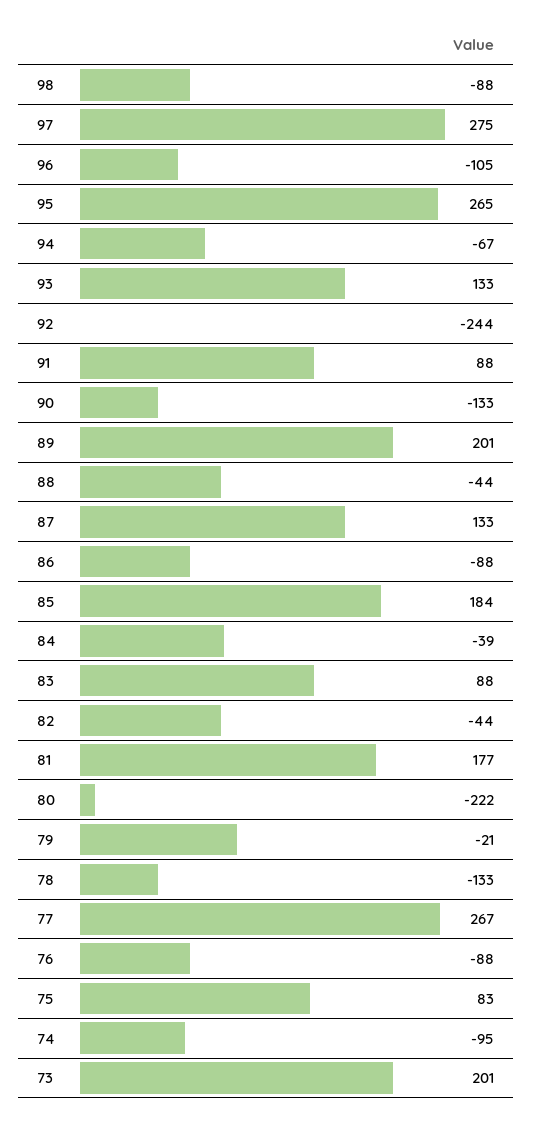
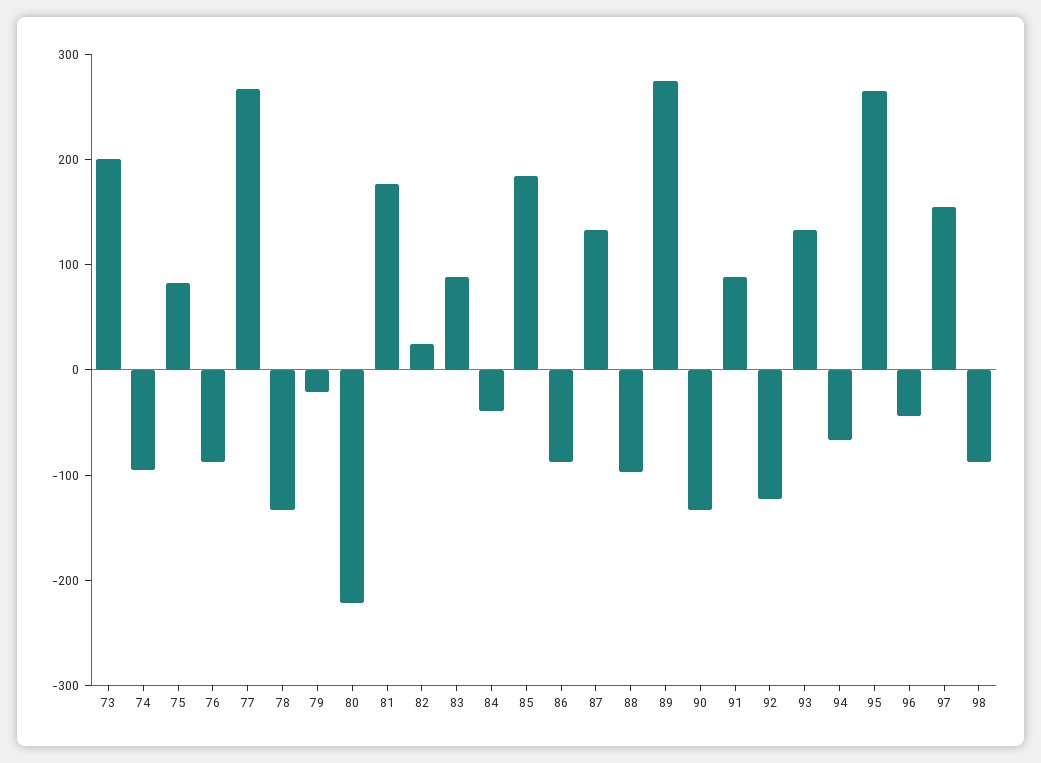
97: 275 -> 160
96: -105 -> -40
92: -244 -> -120
89: 201 -> 280
88: -44 -> -100
82: -44 -> 20

